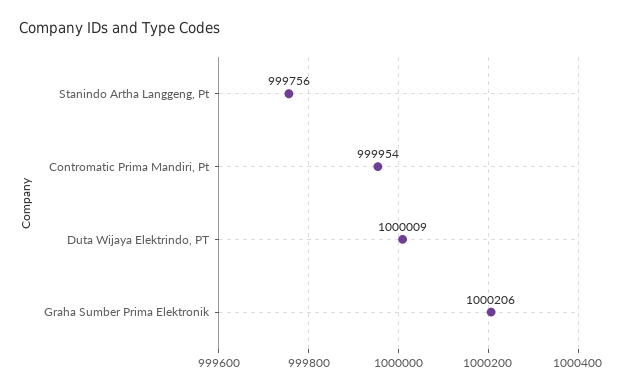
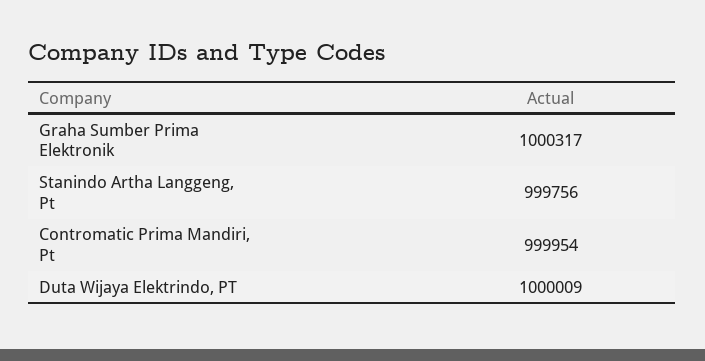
Graha Sumber Prima Elektronik: 1000206 -> 1000317

